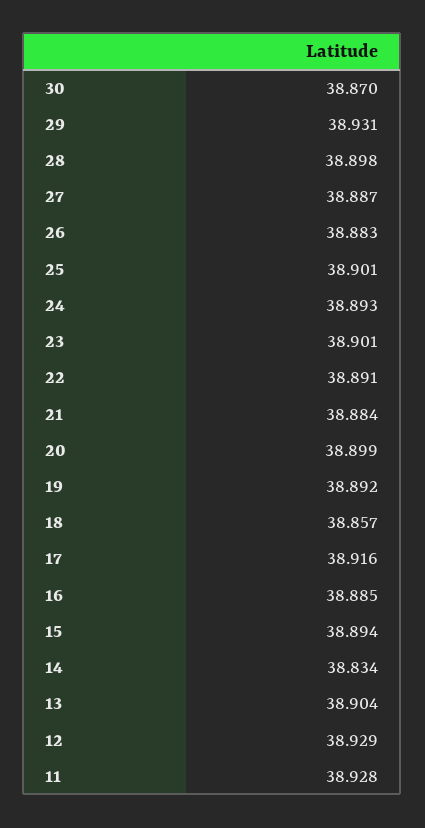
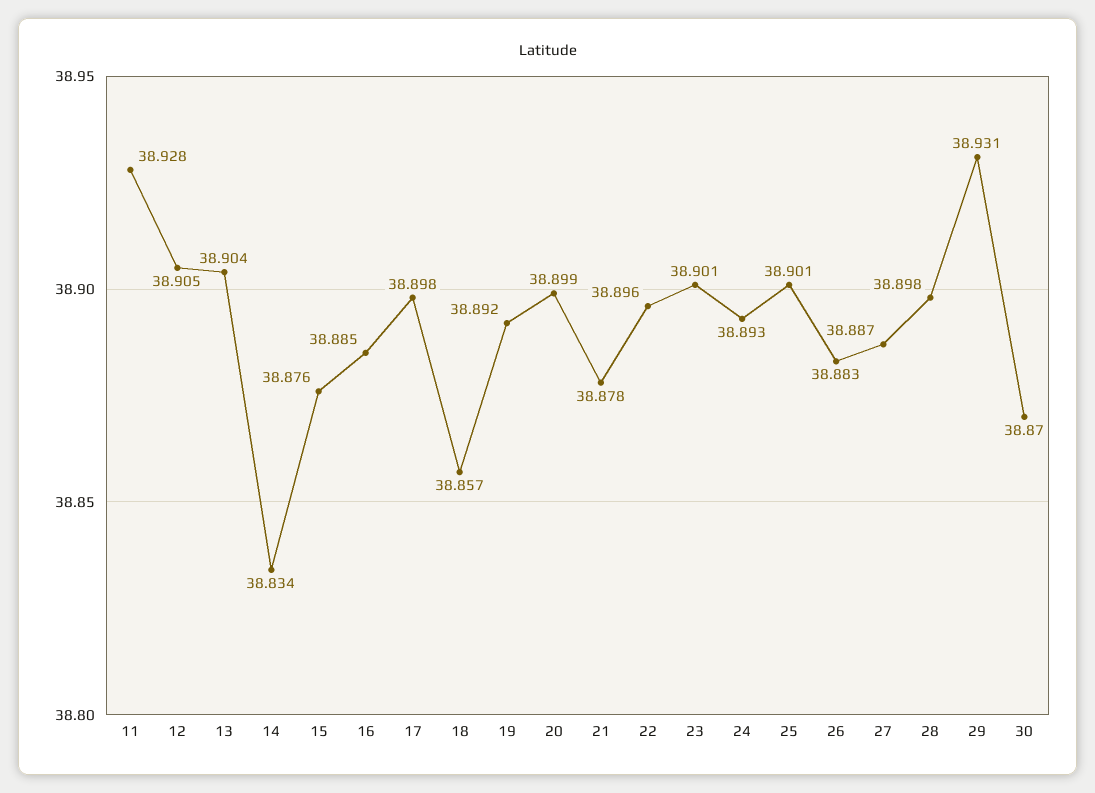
22: 38.891 -> 38.896
21: 38.884 -> 38.878
17: 38.916 -> 38.898
15: 38.894 -> 38.876
12: 38.929 -> 38.905

